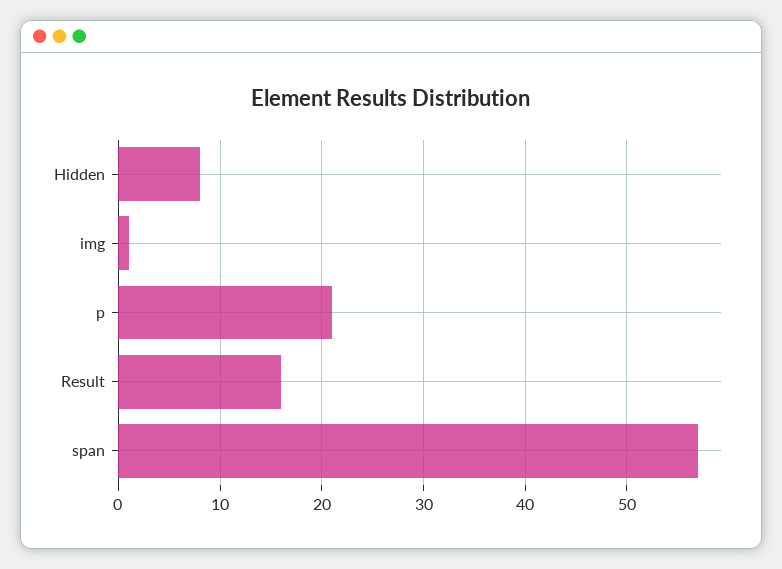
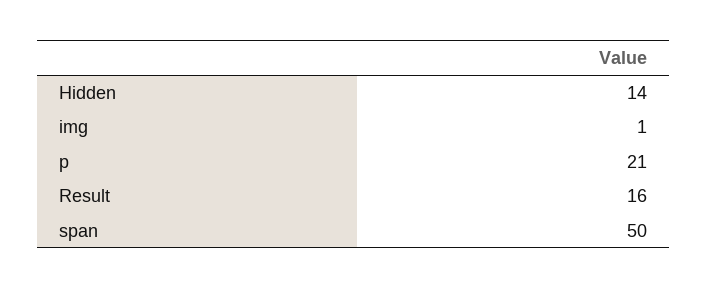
Hidden: 8 -> 14
span: 57 -> 50

